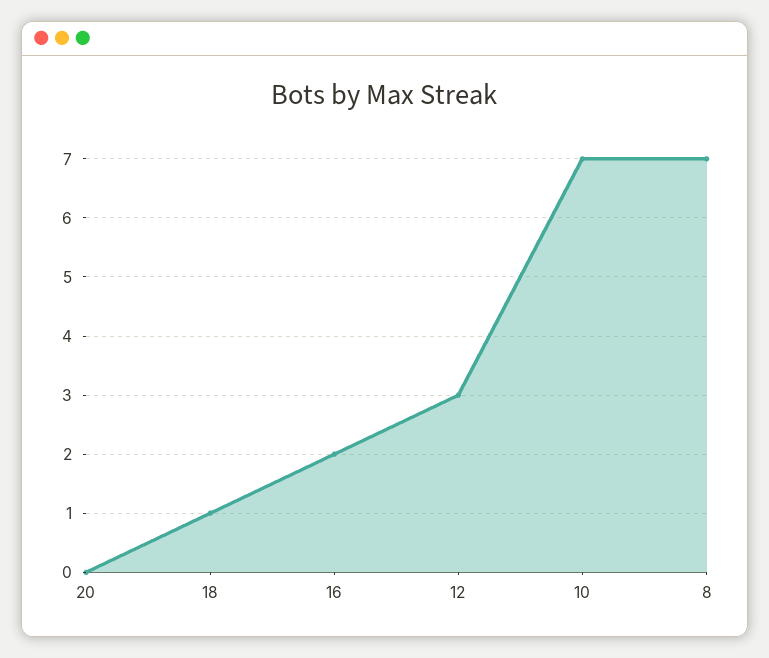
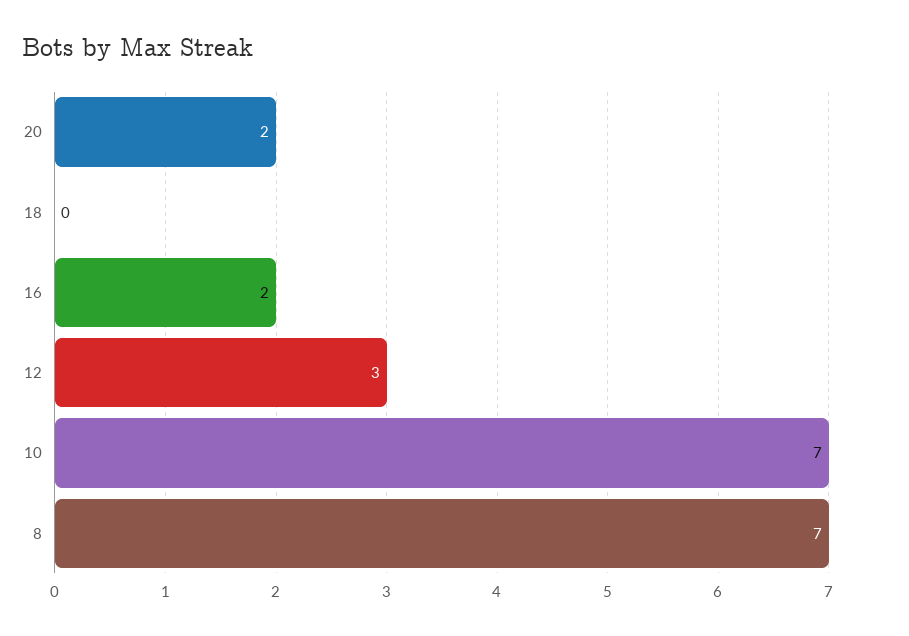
20: 0 -> 2
18: 1 -> 0

